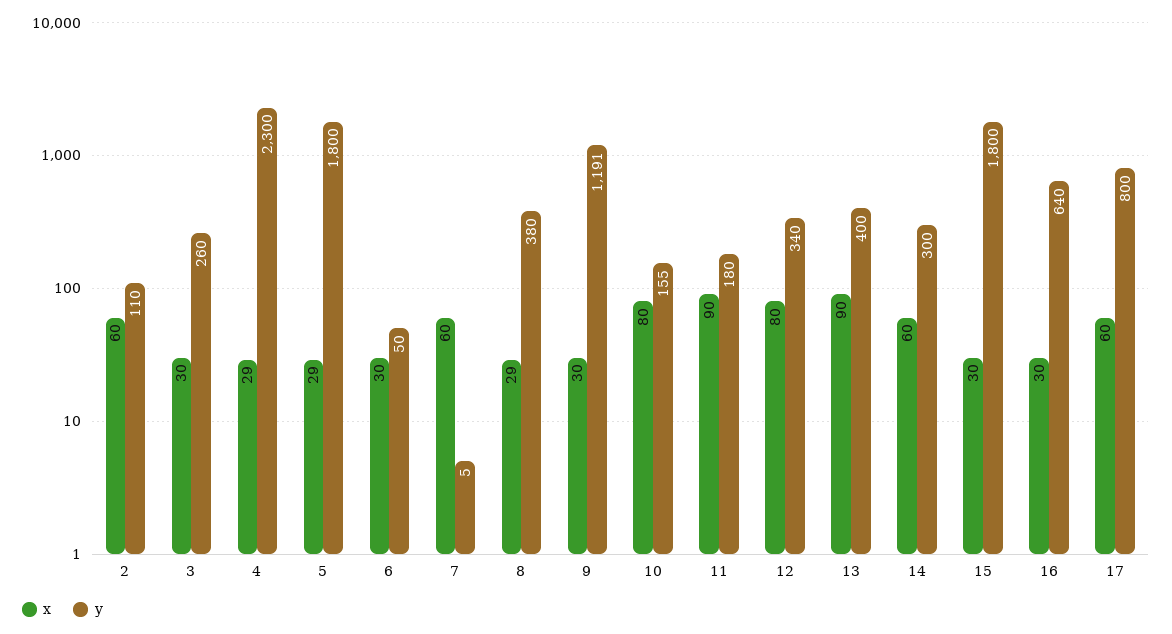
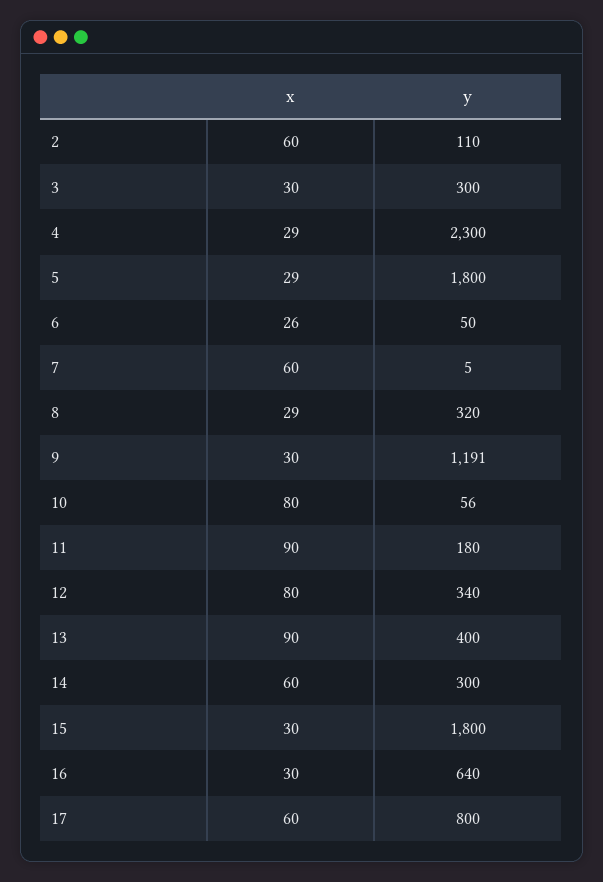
y, 3: 260 -> 300
x, 6: 30 -> 26
y, 8: 380 -> 320
y, 10: 155 -> 56

